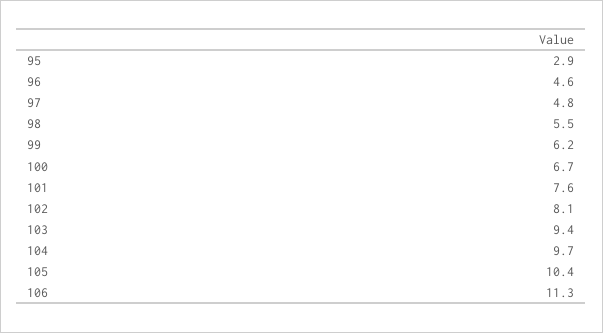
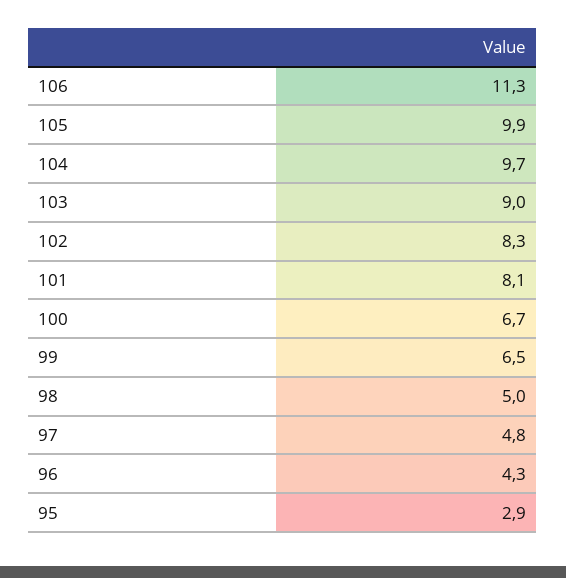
96: 4.6 -> 4.3
98: 5.5 -> 5
99: 6.2 -> 6.5
101: 7.6 -> 8.1
102: 8.1 -> 8.3
103: 9.4 -> 9
105: 10.4 -> 9.9

